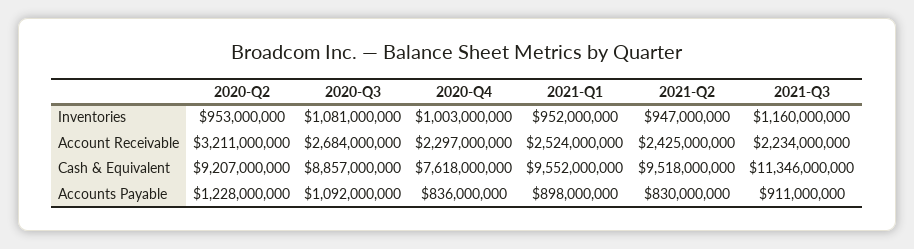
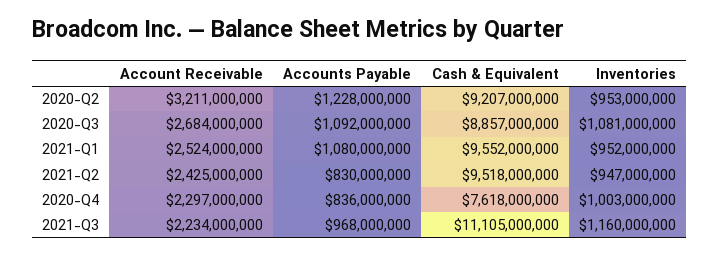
2021-Q3, Cash & Equivalent: 11346000000 -> 11105000000
2021-Q1, Accounts Payable: 898000000 -> 1080000000
2021-Q3, Accounts Payable: 911000000 -> 968000000

